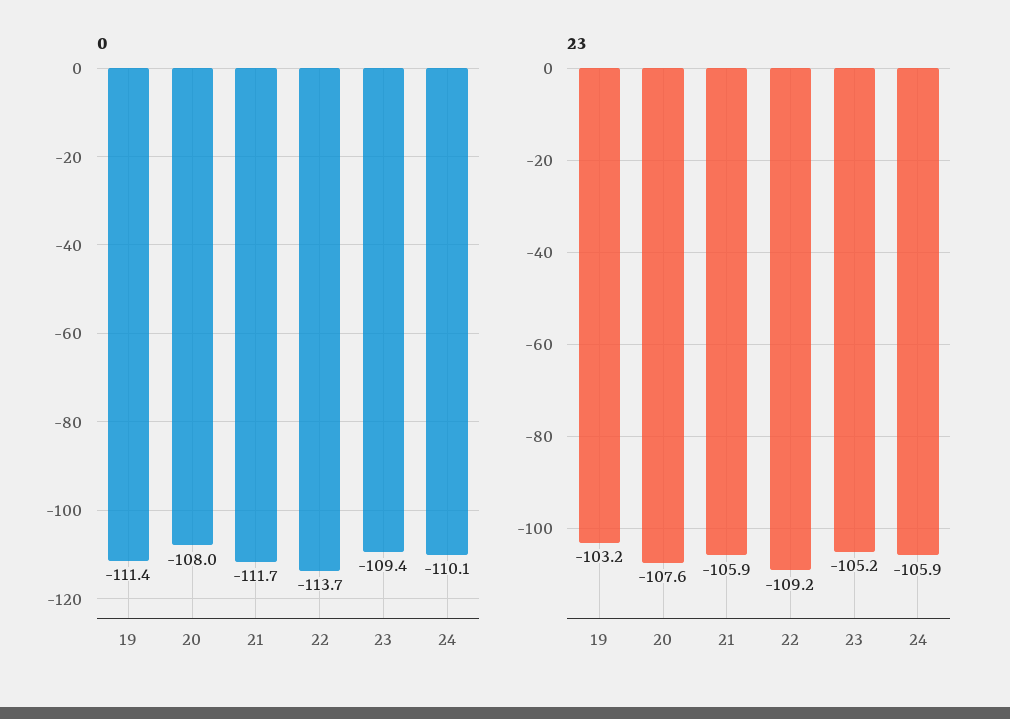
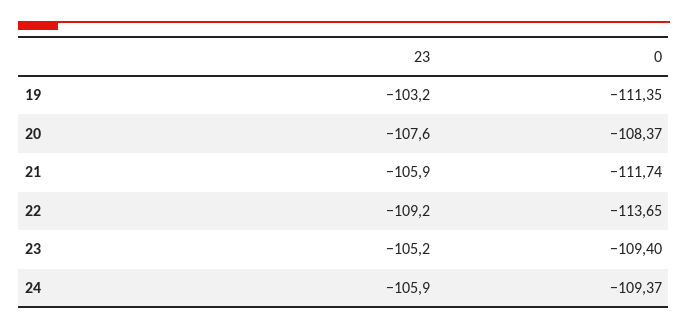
0, 20: -108 -> -108.37
0, 24: -110.1 -> -109.37

